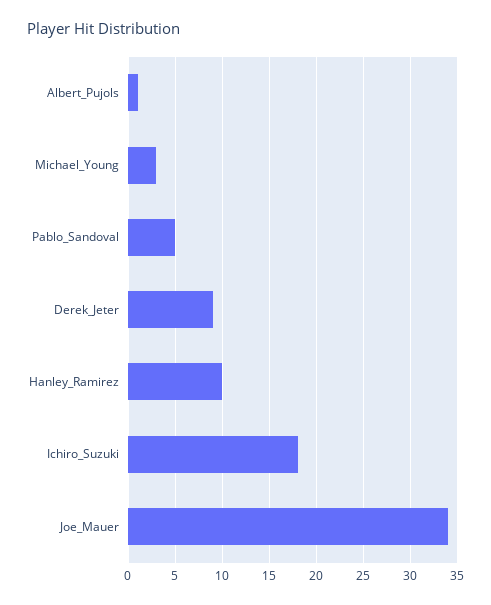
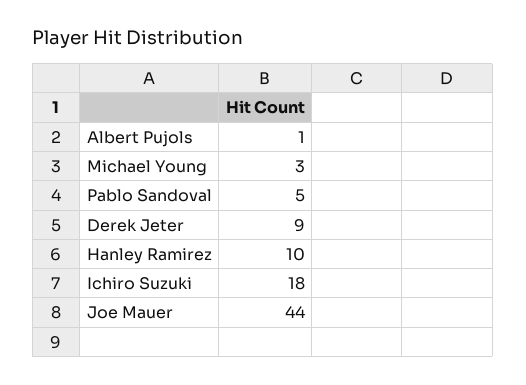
Joe_Mauer: 34 -> 44

